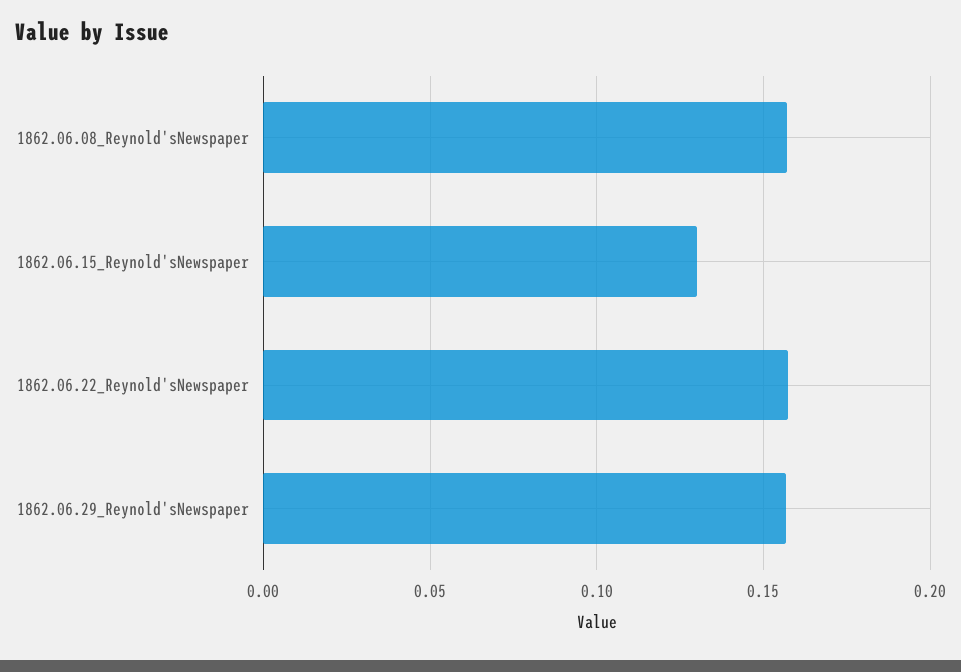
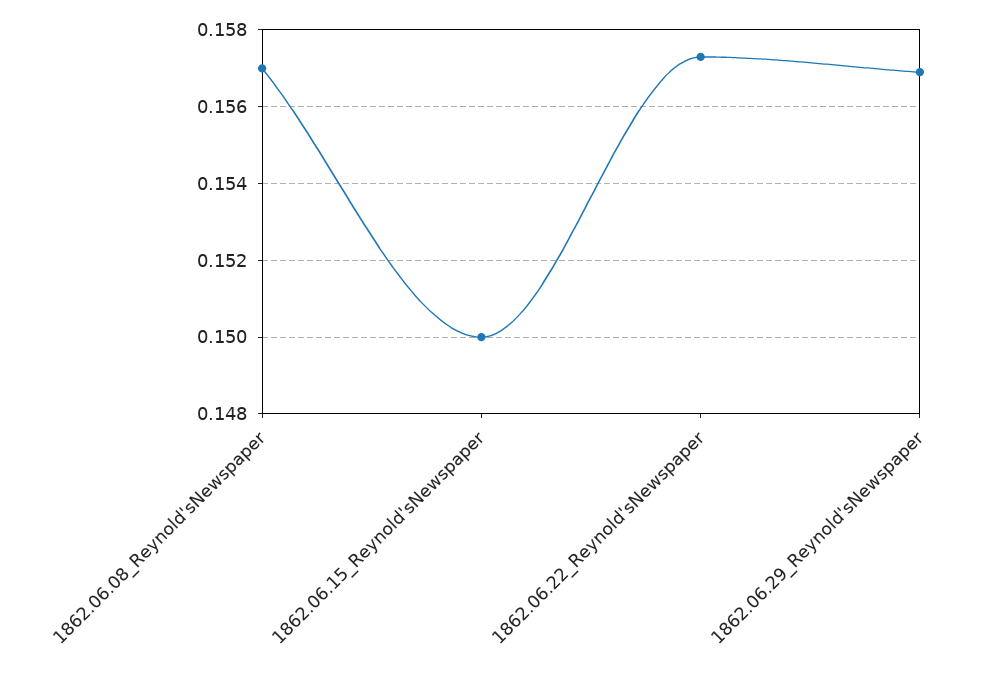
1862.06.15_Reynold'sNewspaper: 0.13 -> 0.15

